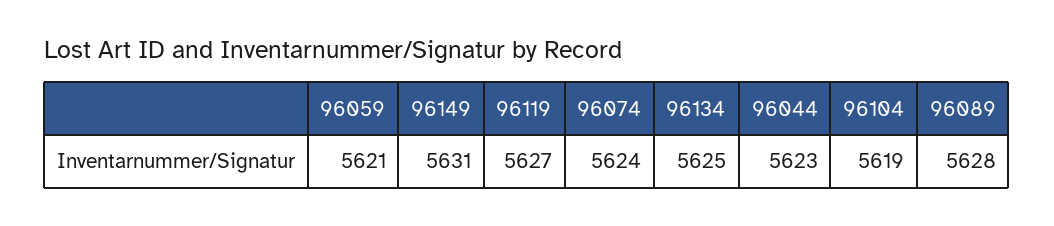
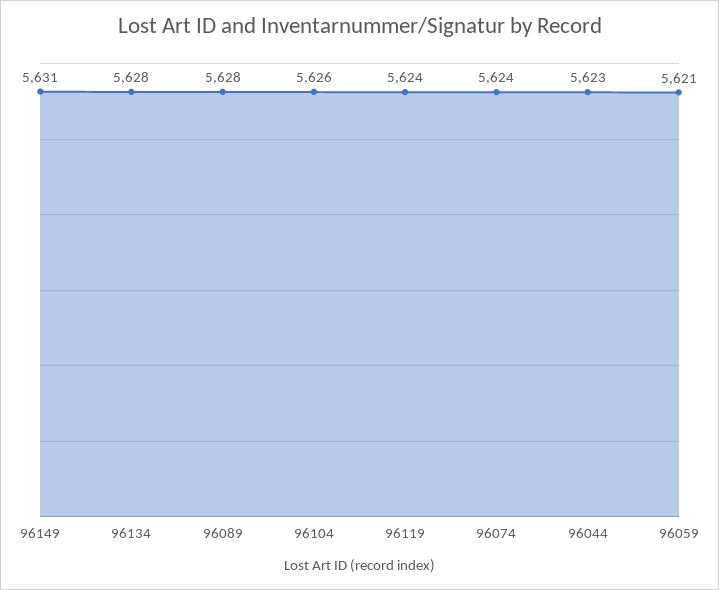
96119: 5627 -> 5624
96134: 5625 -> 5628
96104: 5619 -> 5626

